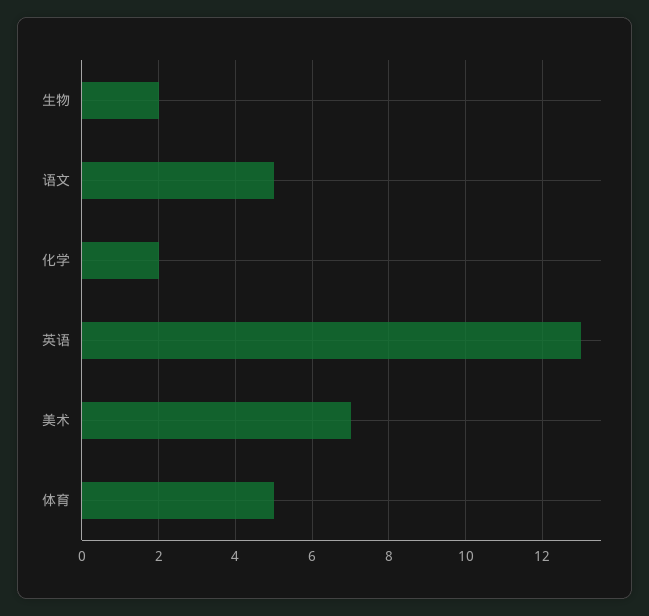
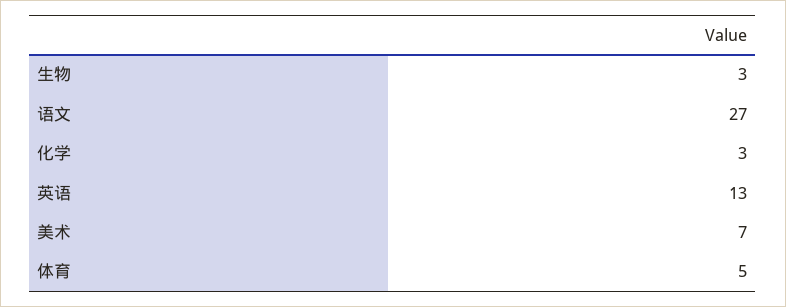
生物: 2 -> 3
语文: 5 -> 27
化学: 2 -> 3

